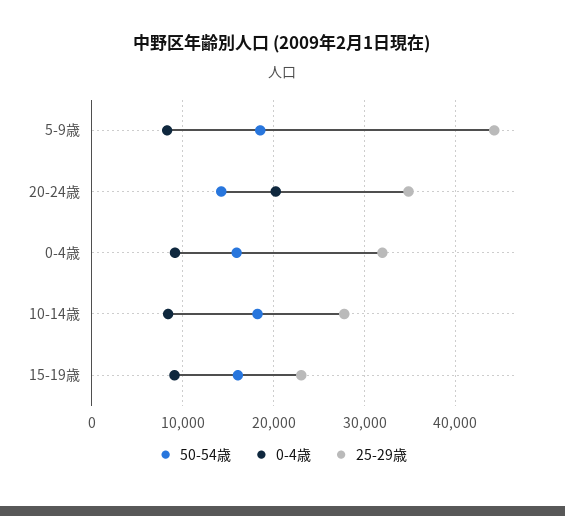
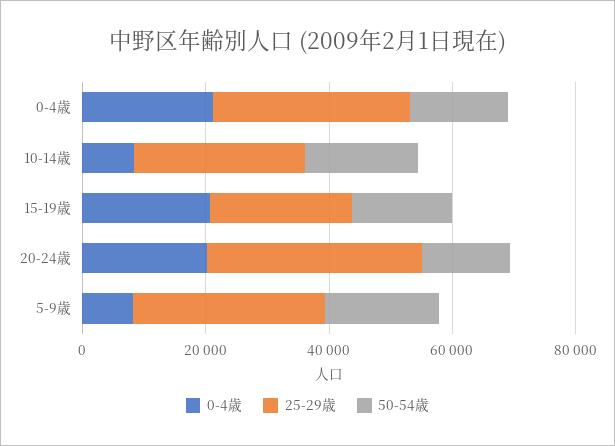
25-29歳, 5-9歳: 44000 -> 30000
0-4歳, 0-4歳: 9000 -> 20000
0-4歳, 15-19歳: 9000 -> 20000

